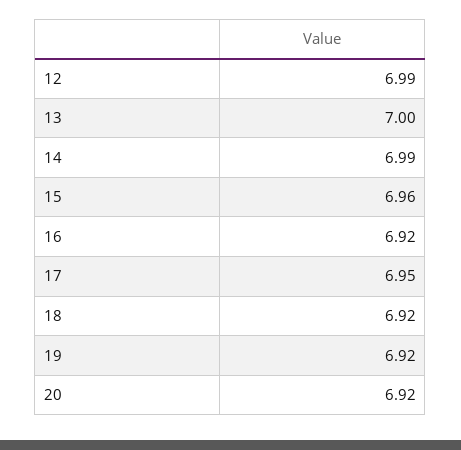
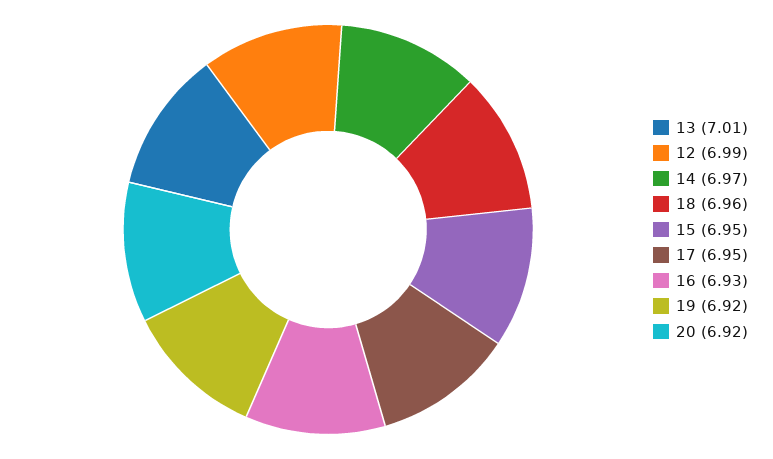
13: 7 -> 7.01
14: 6.99 -> 6.97
15: 6.96 -> 6.95
16: 6.92 -> 6.93
18: 6.92 -> 6.96

